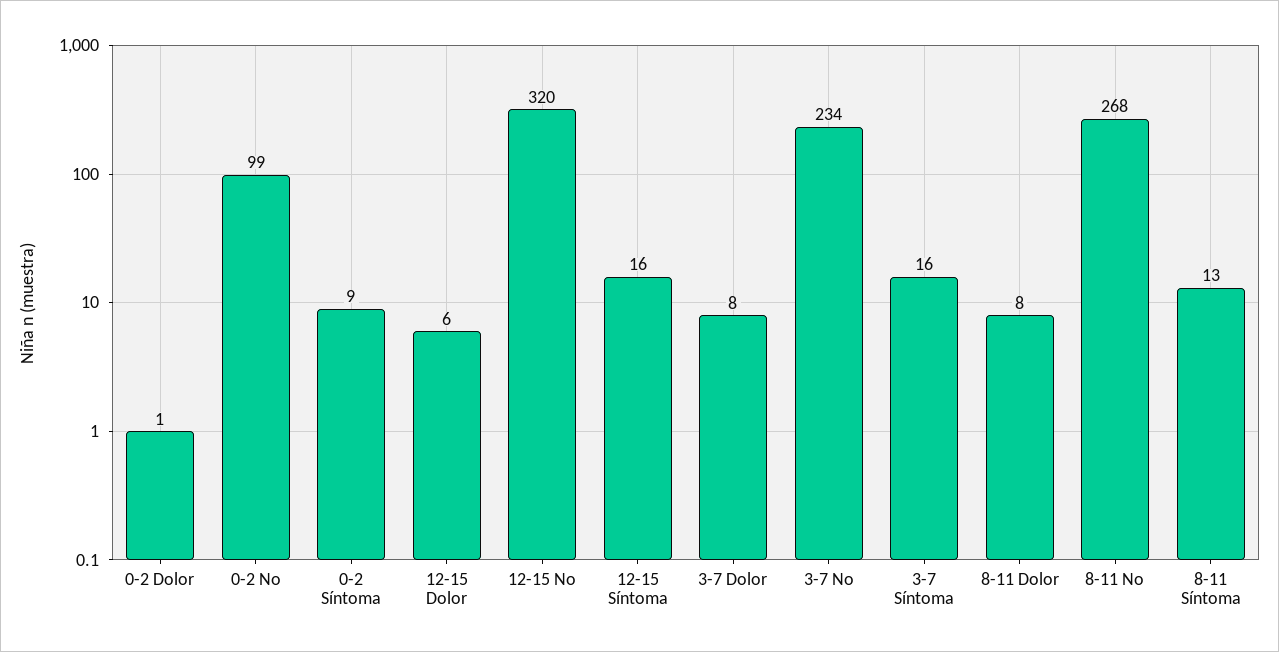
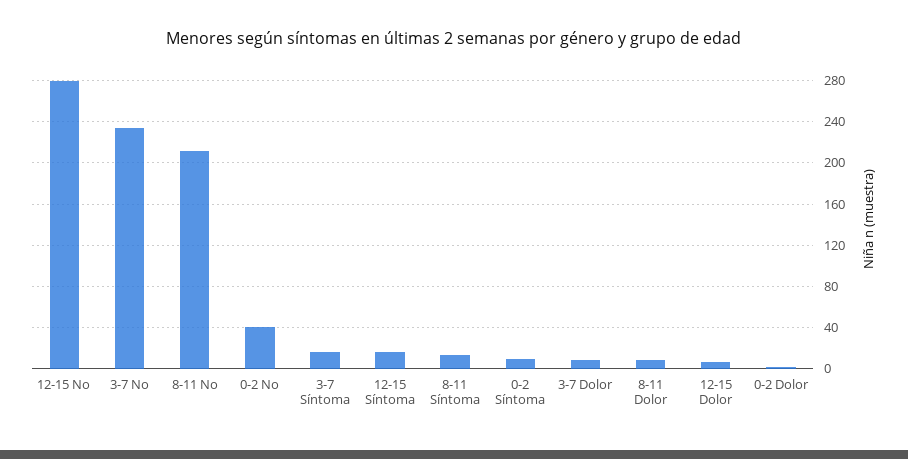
0-2 No: 99 -> 40
12-15 No: 320 -> 280
8-11 No: 268 -> 210

